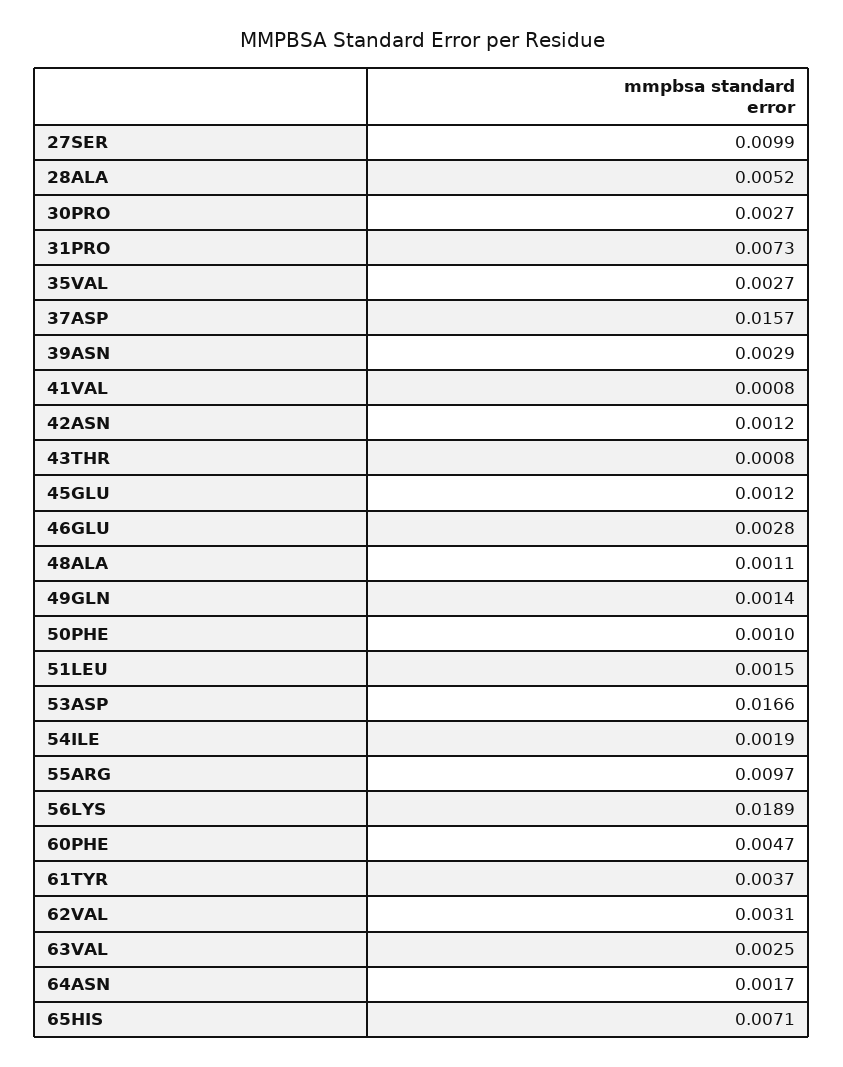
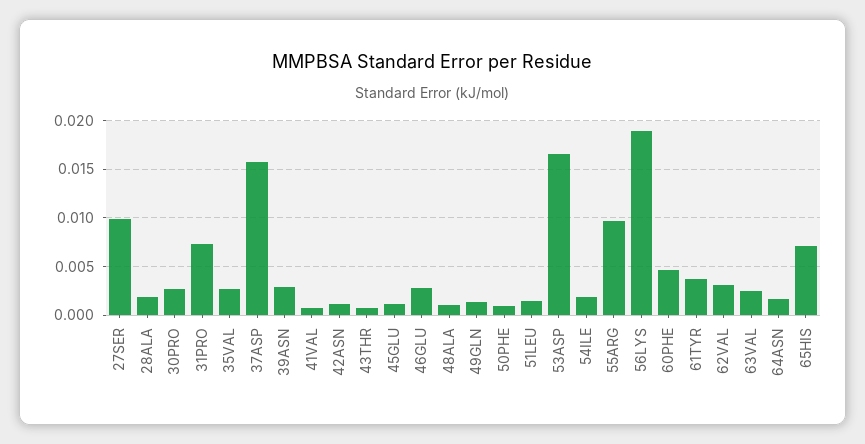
28ALA: 0.0052 -> 0.002

